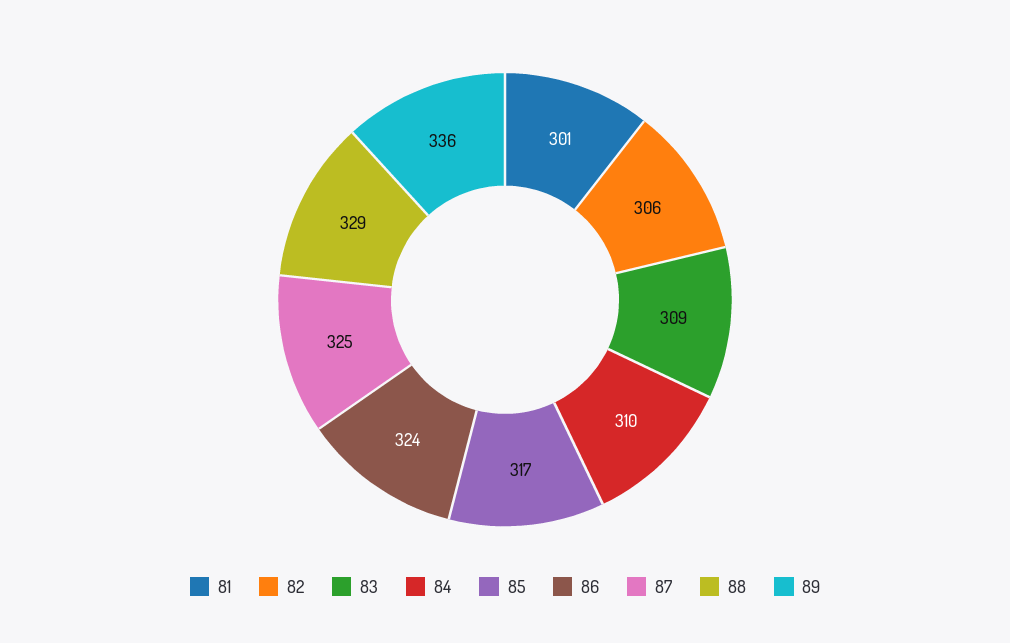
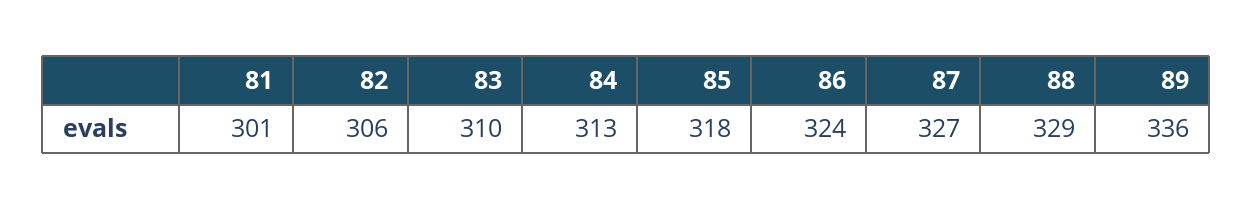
83: 309 -> 310
84: 310 -> 313
85: 317 -> 318
87: 325 -> 327

